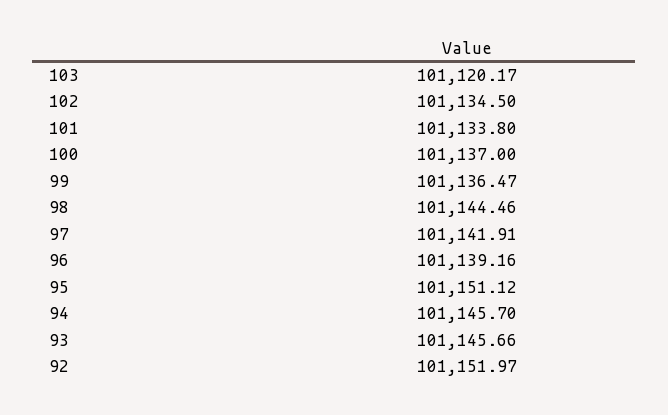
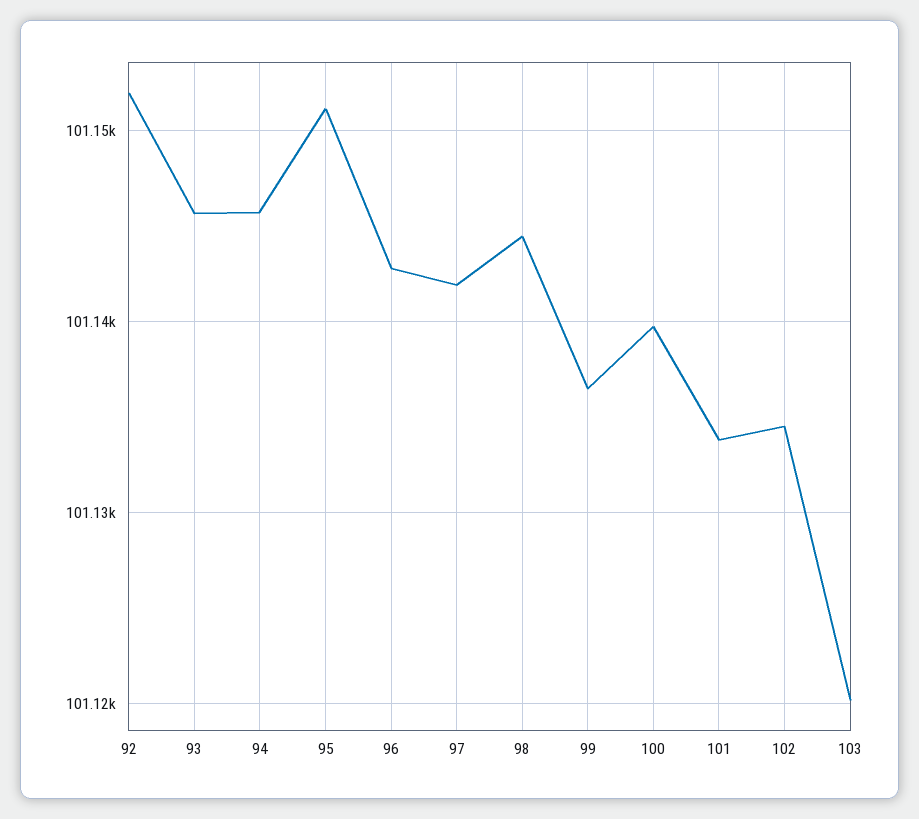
100: 101137 -> 101140
96: 101139.16 -> 101143

